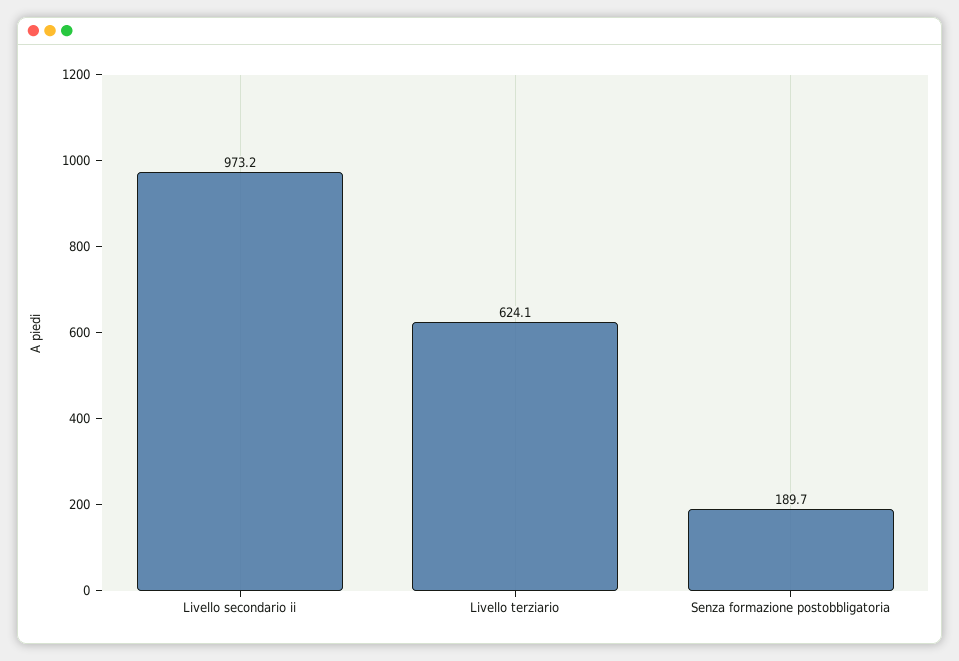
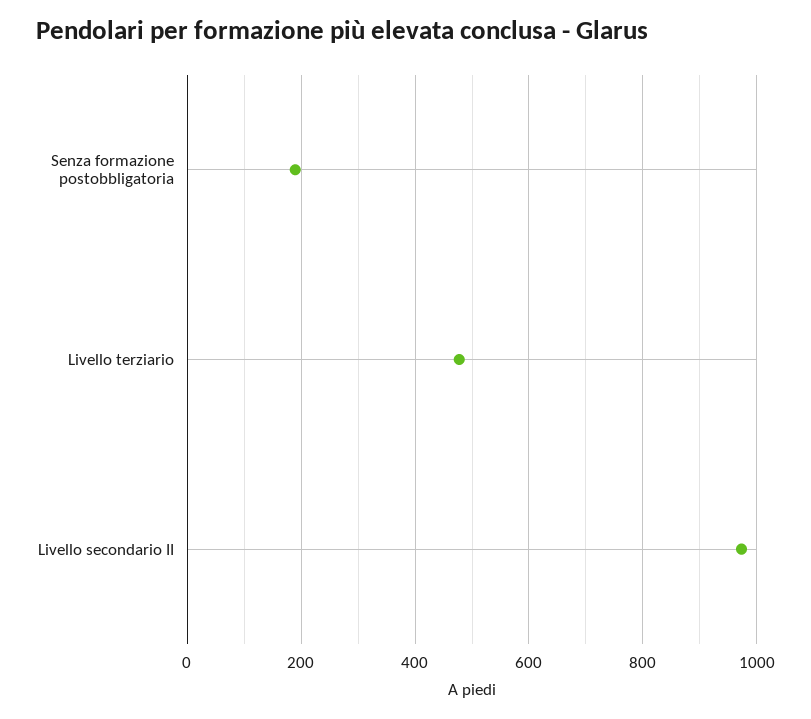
Livello terziario: 624.1 -> 480

